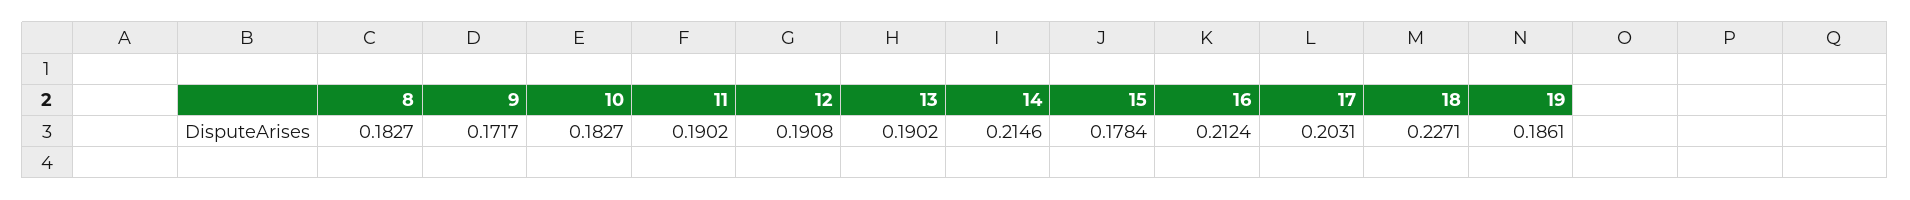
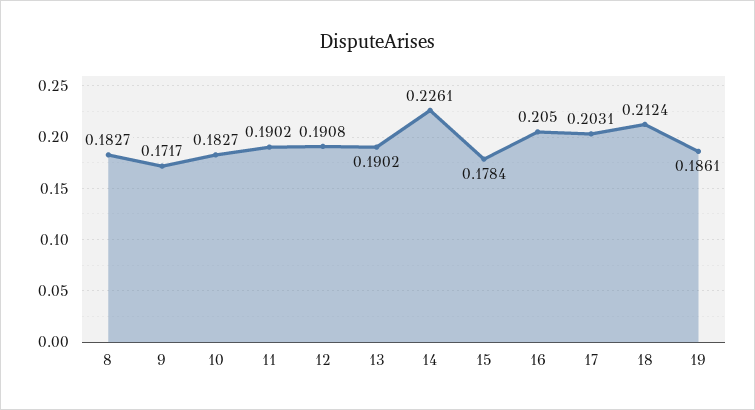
14: 0.2146 -> 0.2261
16: 0.2124 -> 0.205
18: 0.2271 -> 0.2124

